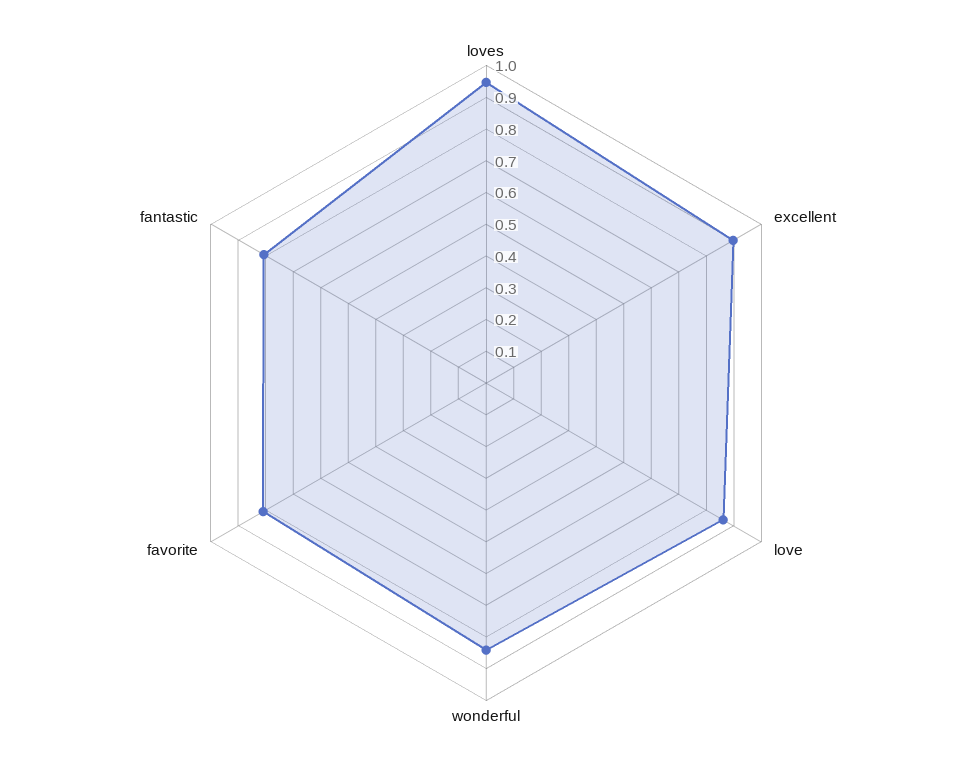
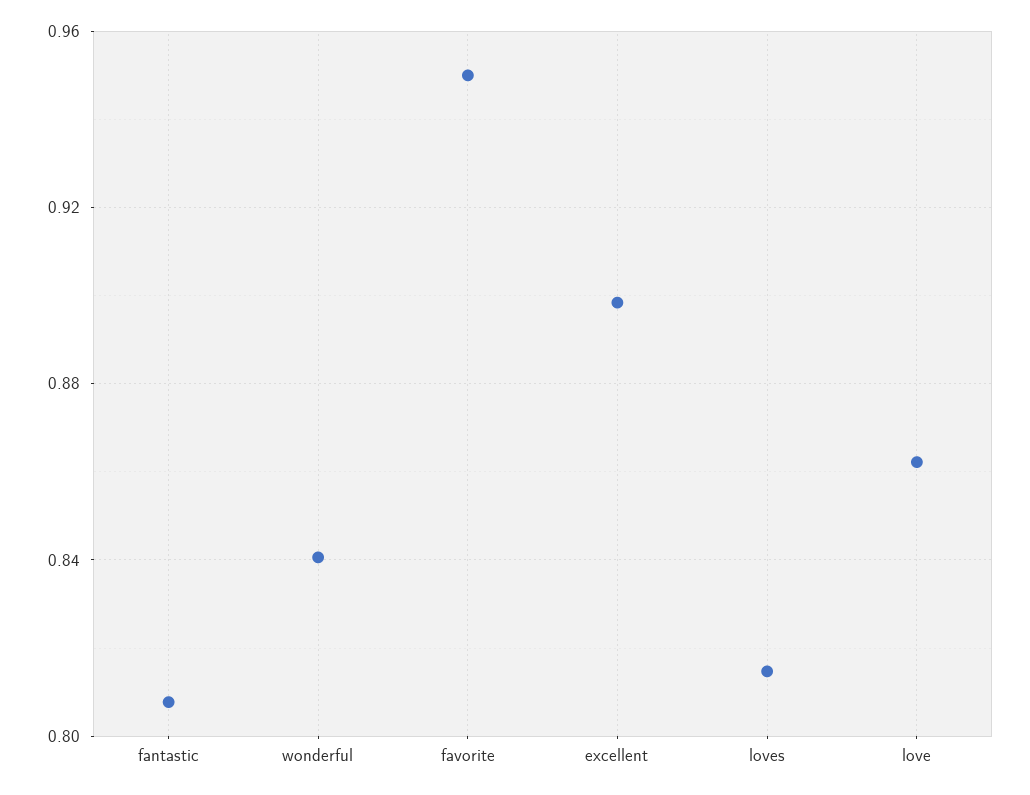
loves: 0.95 -> 0.815
favorite: 0.8 -> 0.95

